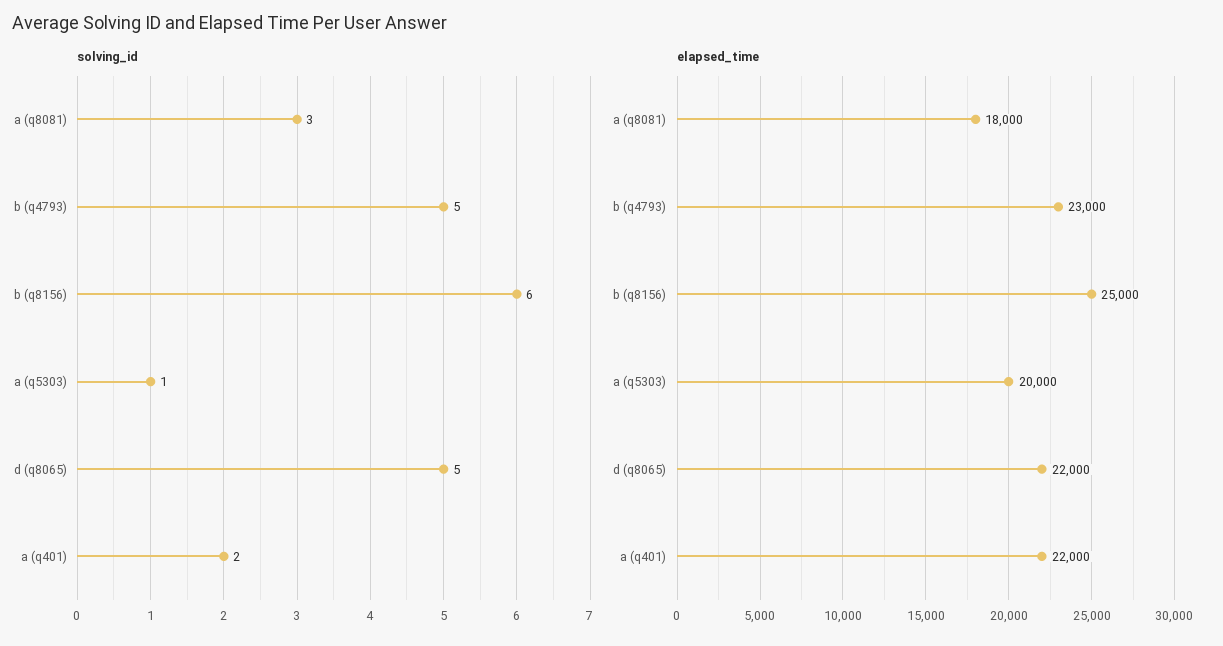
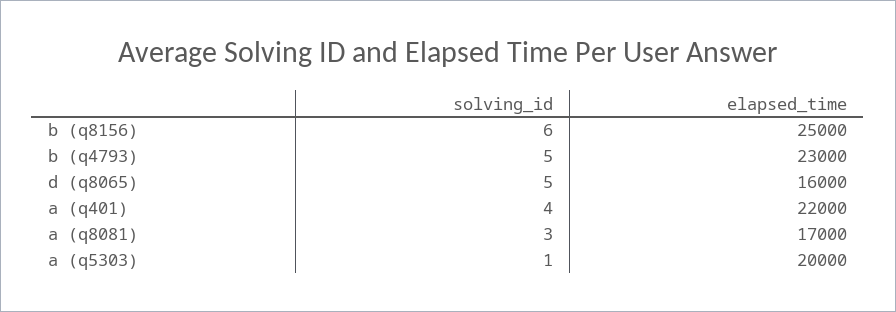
solving_id, a (q401): 2 -> 4
elapsed_time, a (q8081): 18000 -> 17000
elapsed_time, d (q8065): 22000 -> 16000

